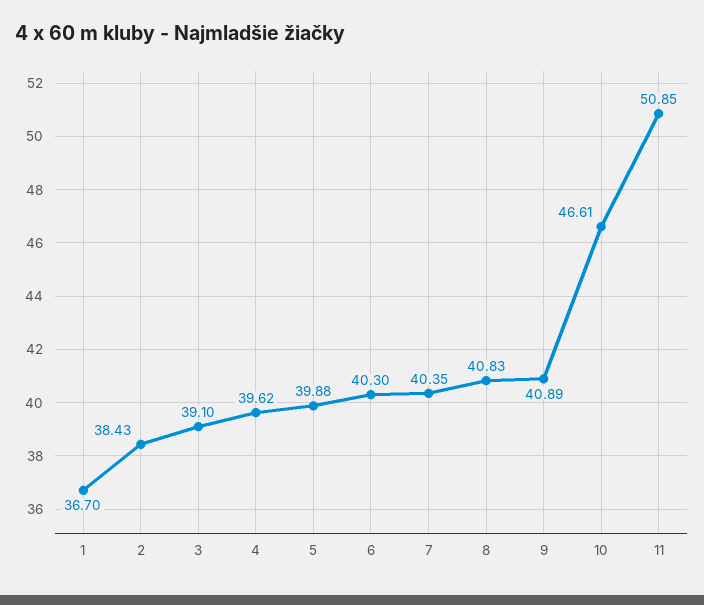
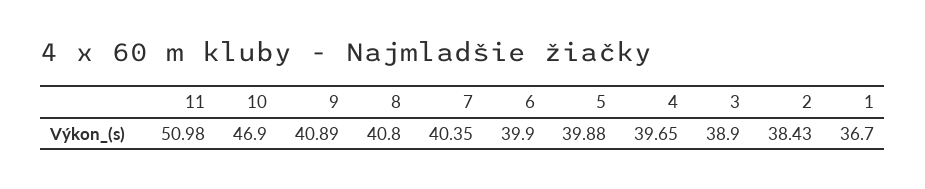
3: 39.1 -> 38.9
4: 39.62 -> 39.65
6: 40.3 -> 39.9
8: 40.83 -> 40.8
10: 46.61 -> 46.9
11: 50.85 -> 50.98

